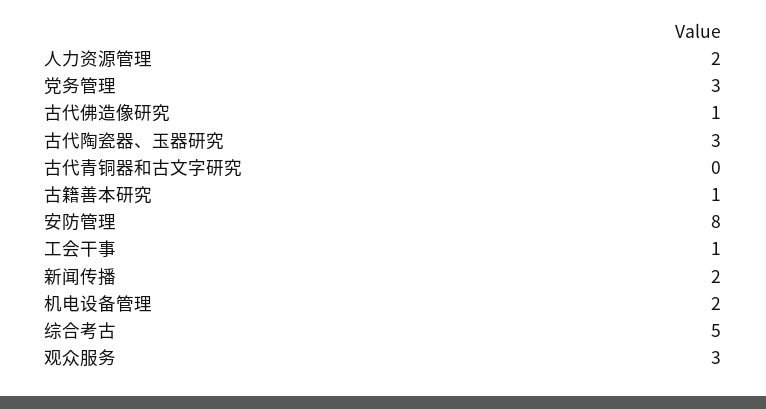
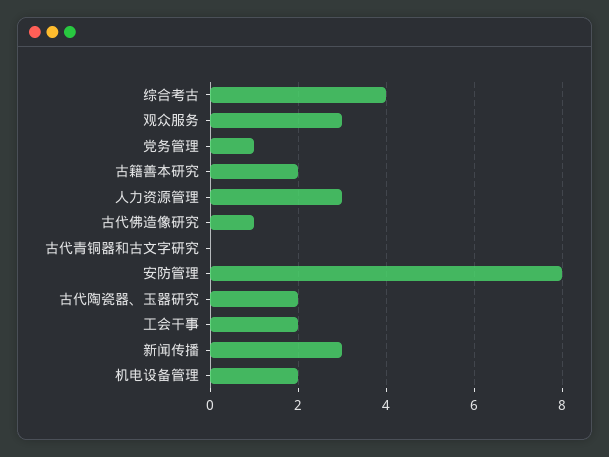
人力资源管理: 2 -> 3
党务管理: 3 -> 1
古代陶瓷器、玉器研究: 3 -> 2
古籍善本研究: 1 -> 2
工会干事: 1 -> 2
新闻传播: 2 -> 3
综合考古: 5 -> 4

